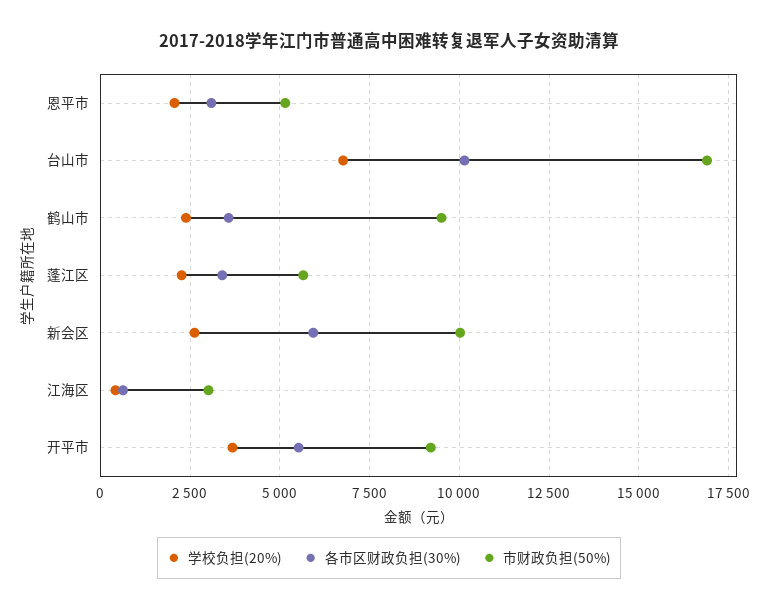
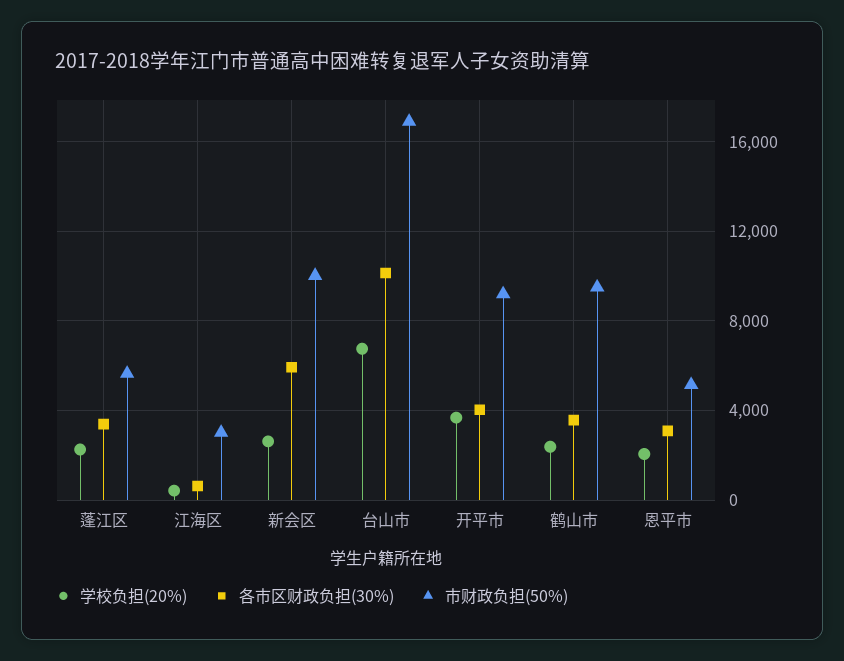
各市区财政负担(30%), 开平市: 5500 -> 4000

